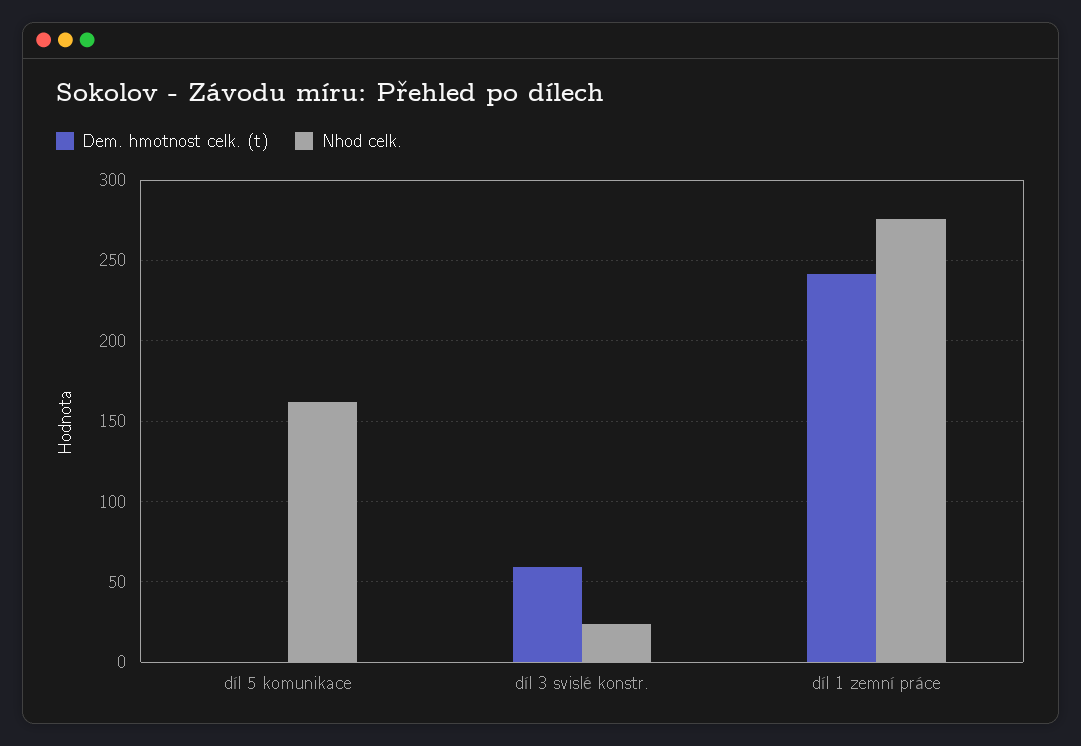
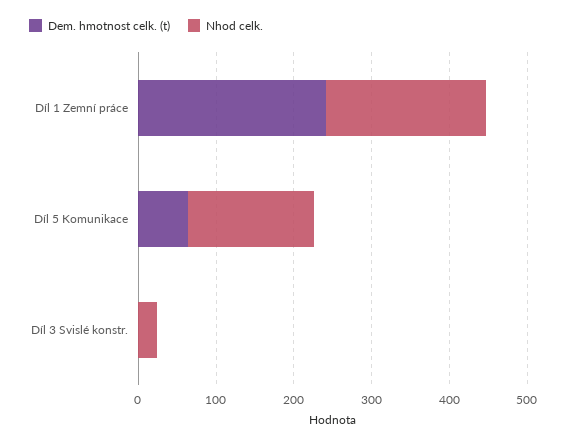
Dem. hmotnost celk. (t), díl 5 komunikace: 0 -> 60
Dem. hmotnost celk. (t), díl 3 svislé konstr.: 60 -> 0
Nhod celk., díl 1 zemní práce: 275 -> 200

